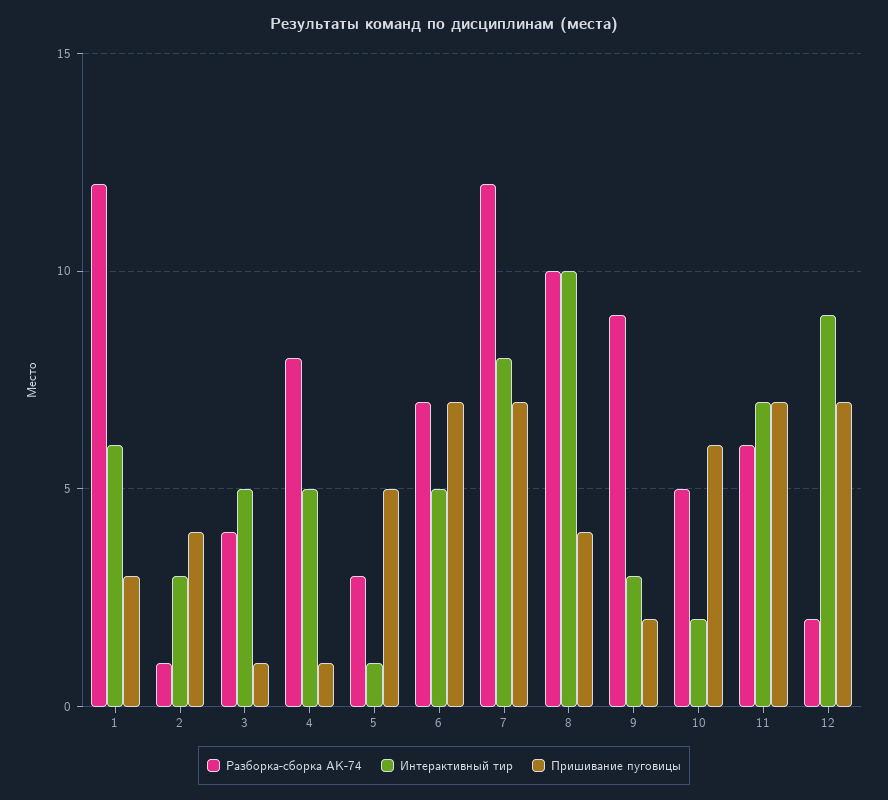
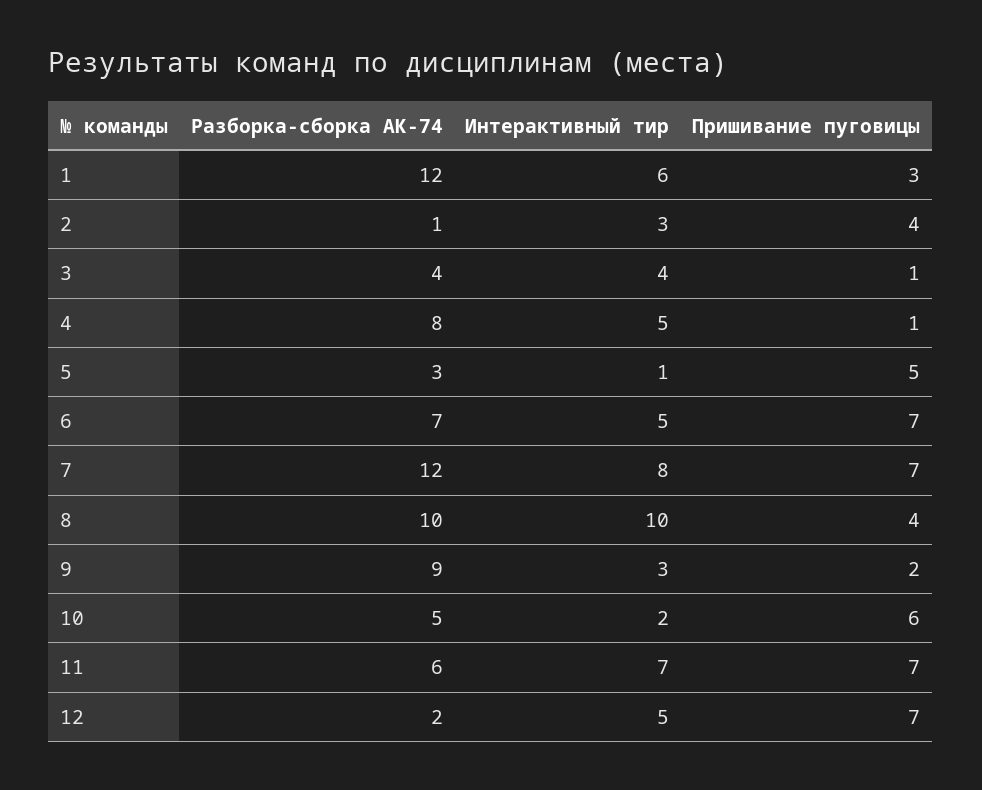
Интерактивный тир, 3: 5 -> 4
Интерактивный тир, 12: 9 -> 5

